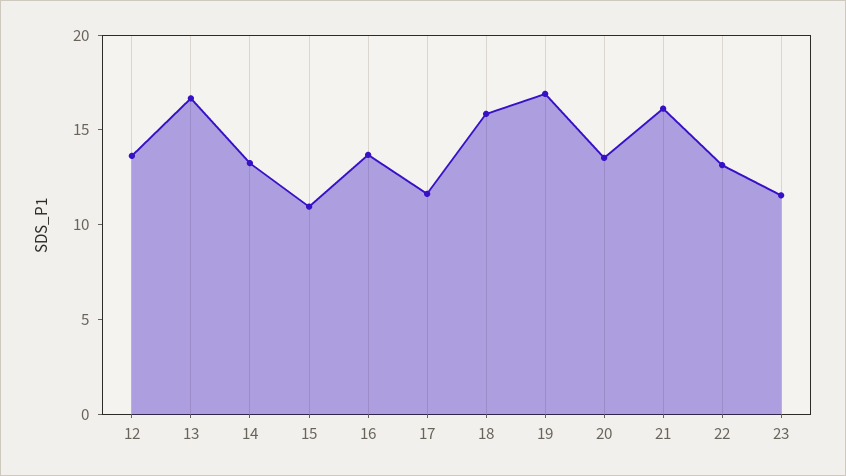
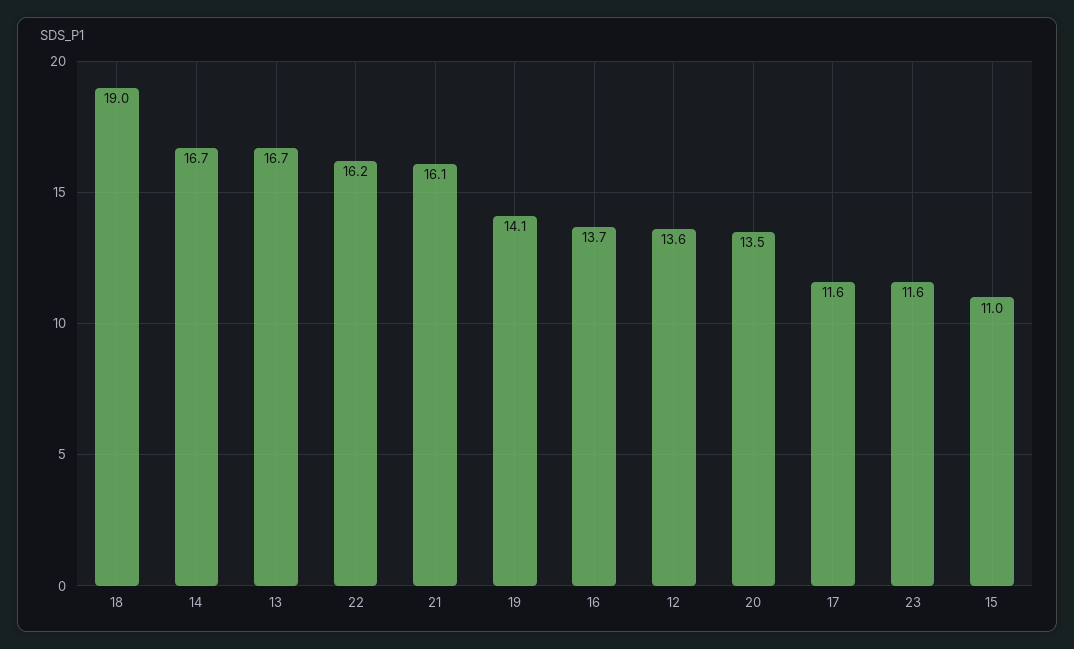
14: 13 -> 16.7
18: 16 -> 19
19: 17 -> 14.1
22: 13 -> 16.2

